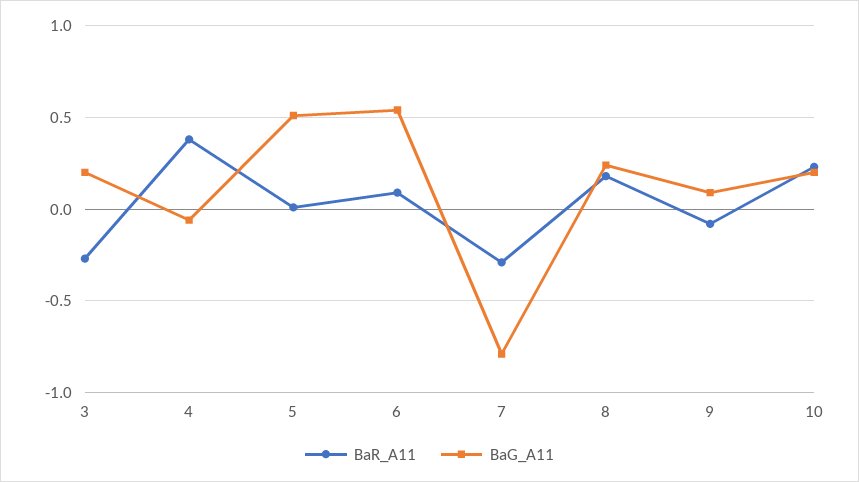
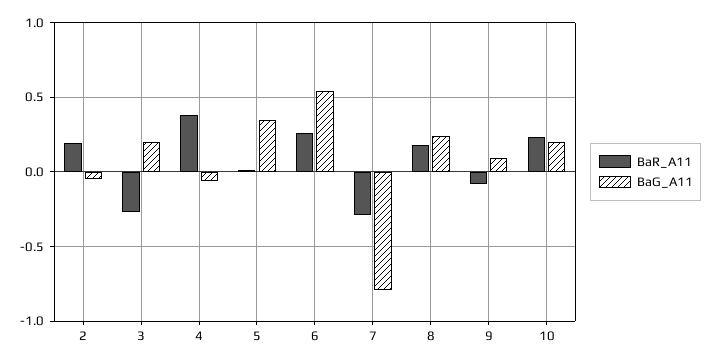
BaG_A11, 5: 0.5 -> 0.35
BaR_A11, 6: 0.1 -> 0.25
BaR_A11, 2: none -> 0.2
BaG_A11, 2: none -> -0.05

